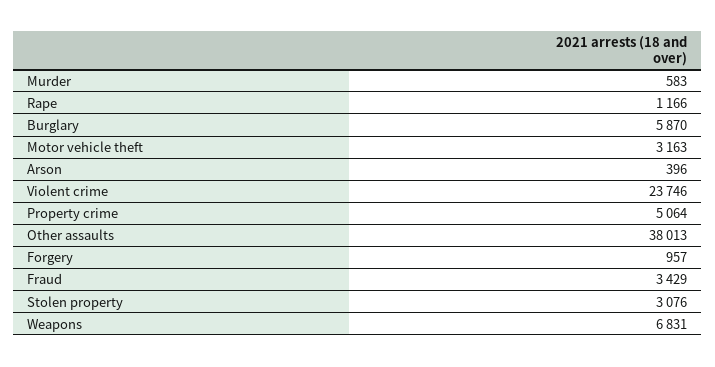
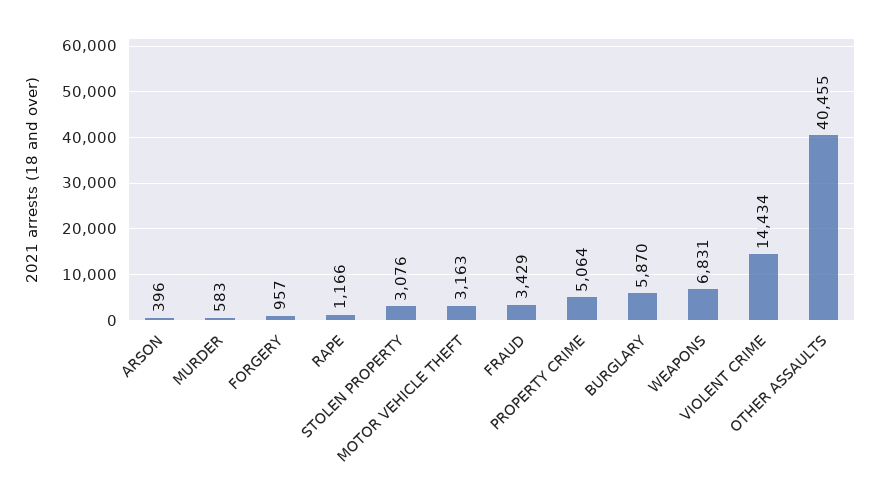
Violent crime: 23746 -> 14434
Other assaults: 38013 -> 40455

